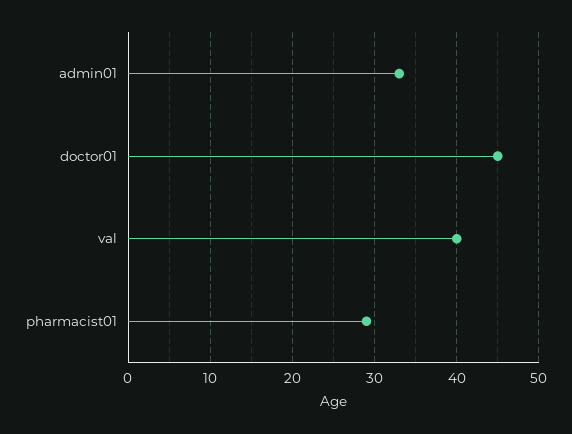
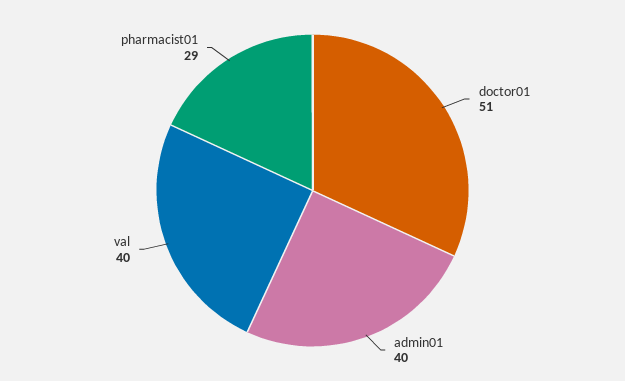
admin01: 33 -> 40
doctor01: 45 -> 51

